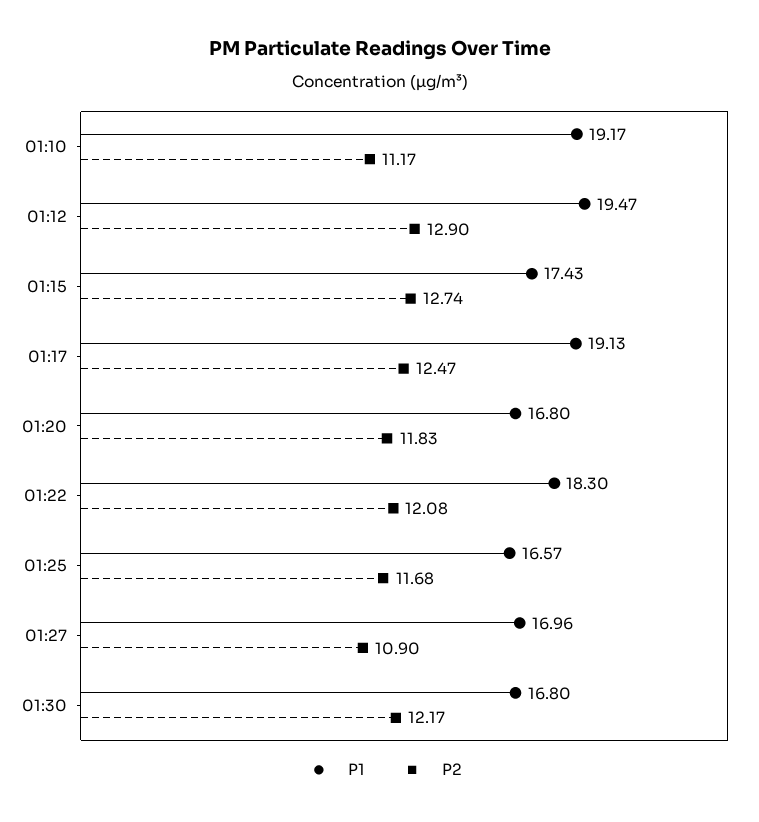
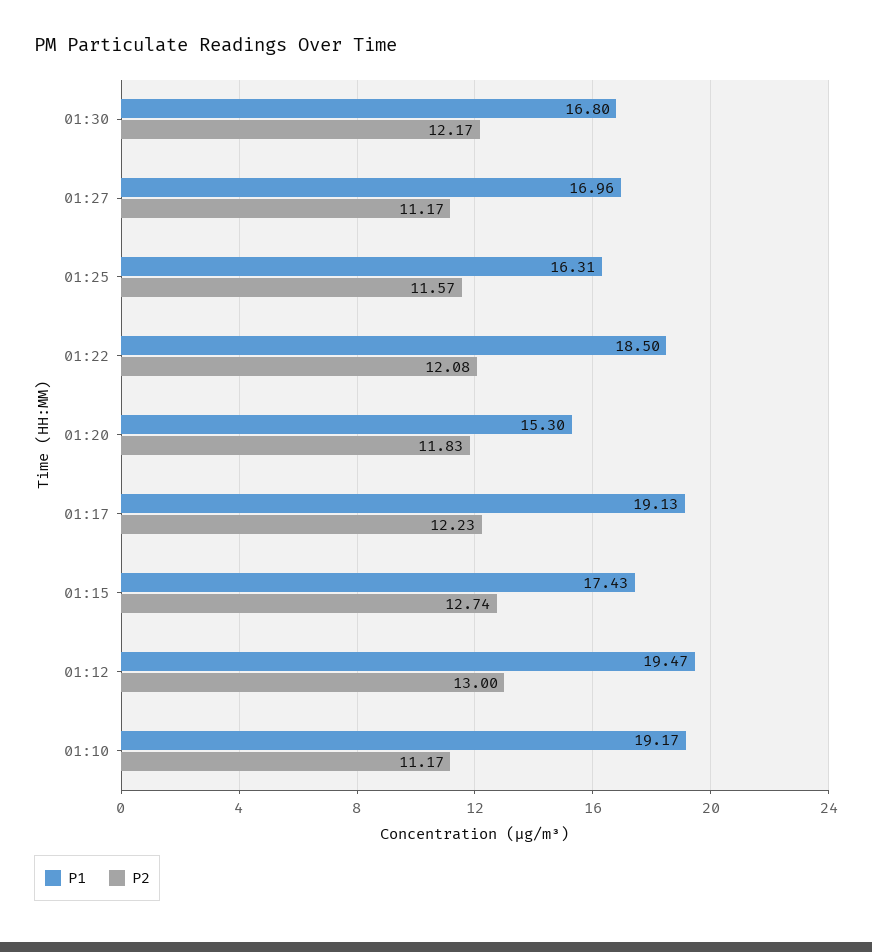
P2, 01:12: 12.9 -> 13
P2, 01:17: 12.47 -> 12.23
P1, 01:20: 16.8 -> 15.3
P1, 01:22: 18.3 -> 18.5
P1, 01:25: 16.57 -> 16.31
P2, 01:25: 11.68 -> 11.57
P2, 01:27: 10.9 -> 11.17

